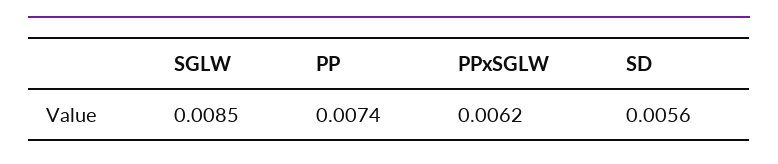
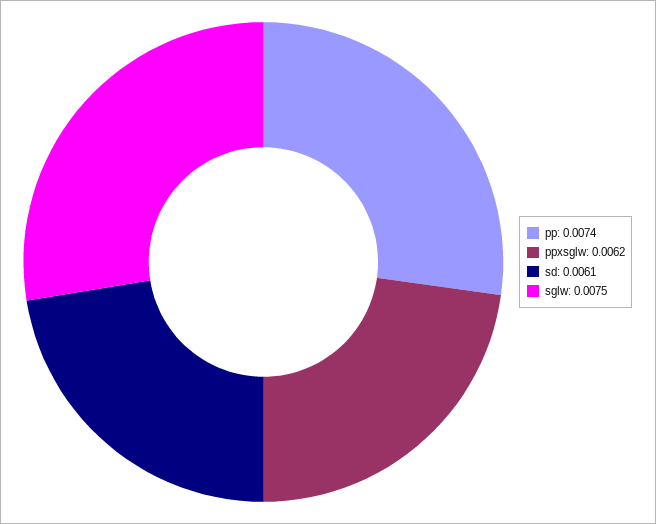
SGLW: 0.0085 -> 0.0075
SD: 0.0056 -> 0.0061

